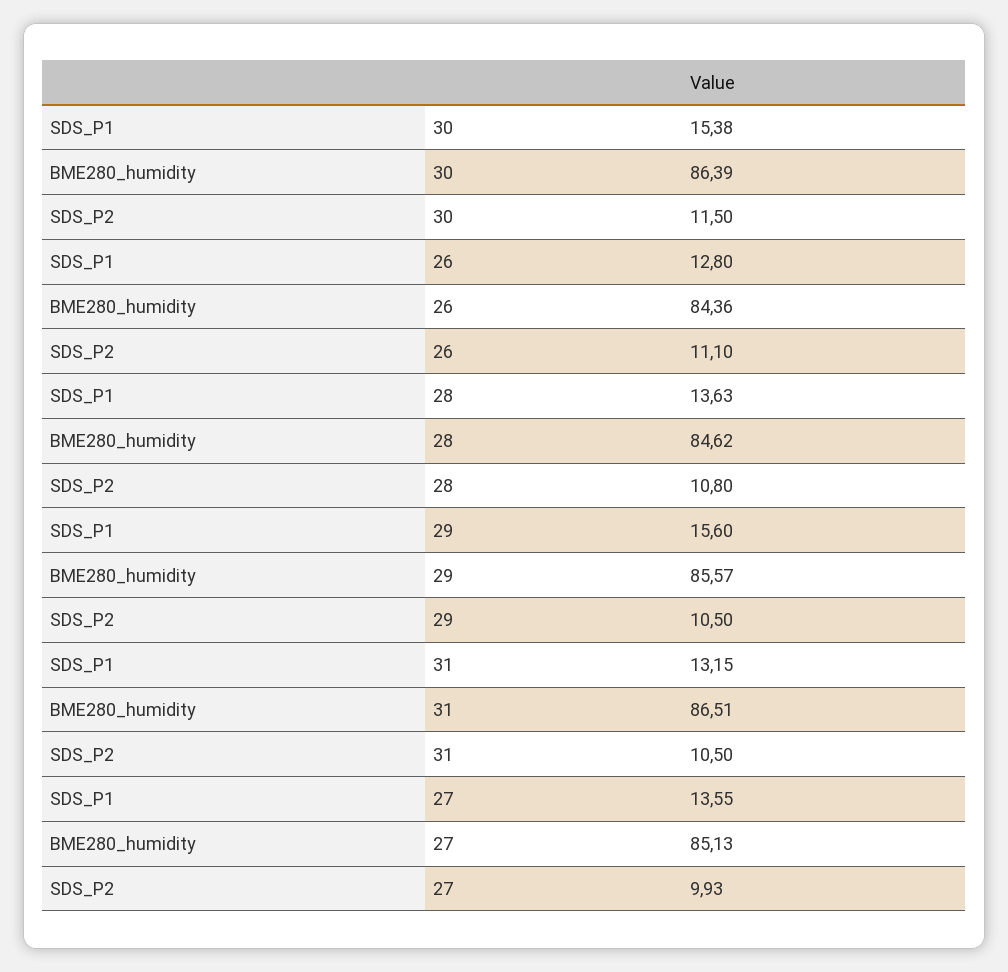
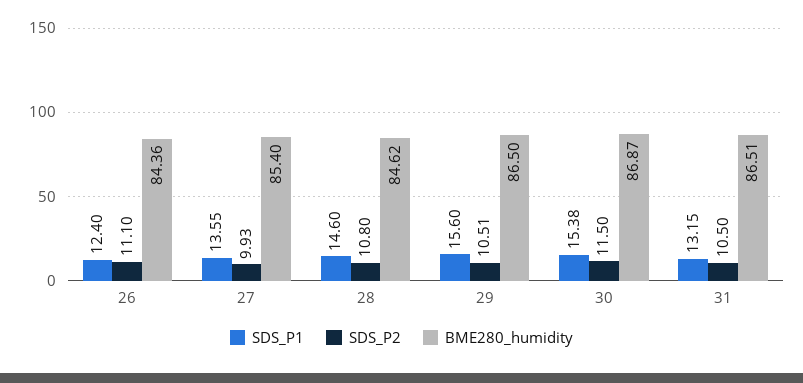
BME280_humidity, 30: 86.39 -> 86.87
SDS_P1, 26: 12.8 -> 12.4
SDS_P1, 28: 13.63 -> 14.6
BME280_humidity, 29: 85.57 -> 86.5
SDS_P2, 29: 10.5 -> 10.51
BME280_humidity, 27: 85.13 -> 85.4

